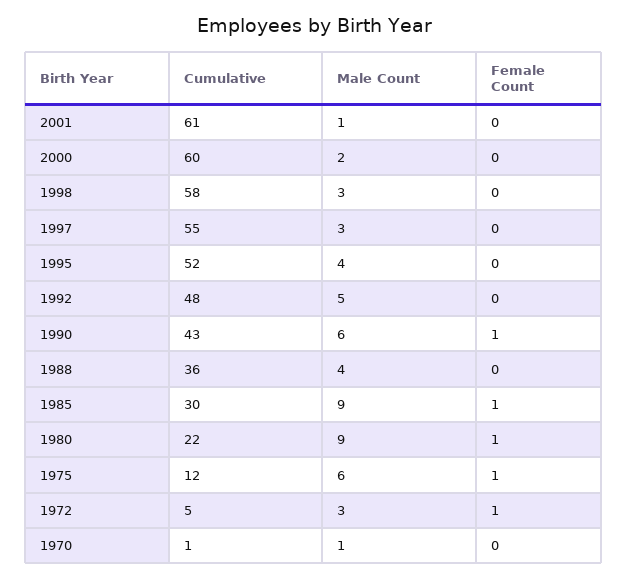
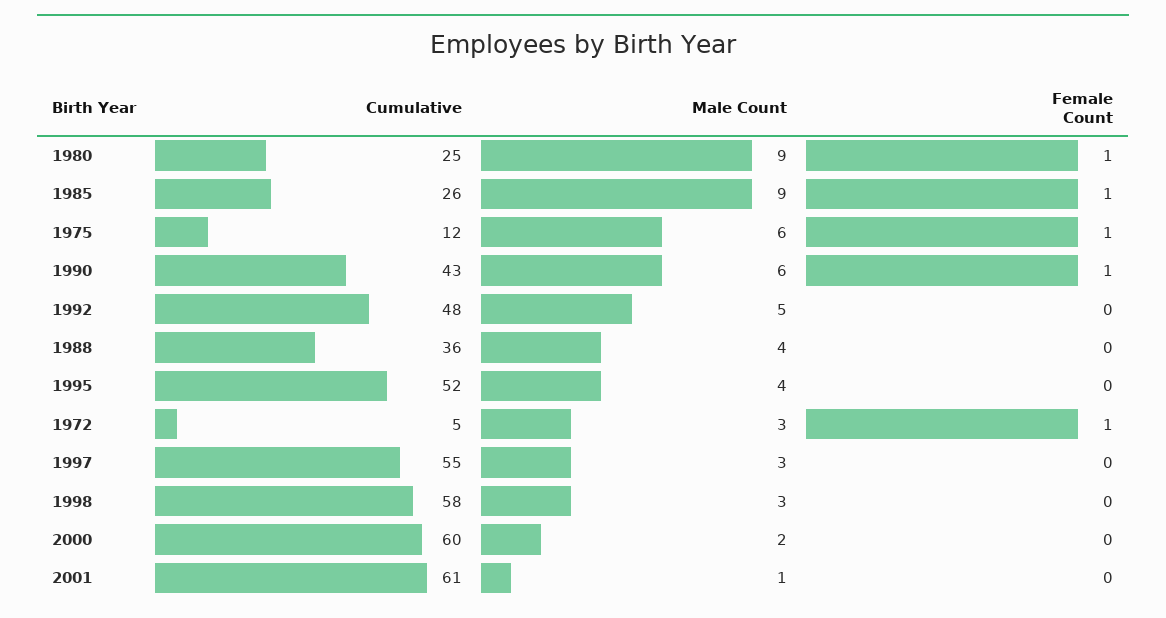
Cumulative, 1985: 30 -> 26
Cumulative, 1980: 22 -> 25
Cumulative, 1970: 1 -> none
Male Count, 1970: 1 -> none
Female Count, 1970: 0 -> none

